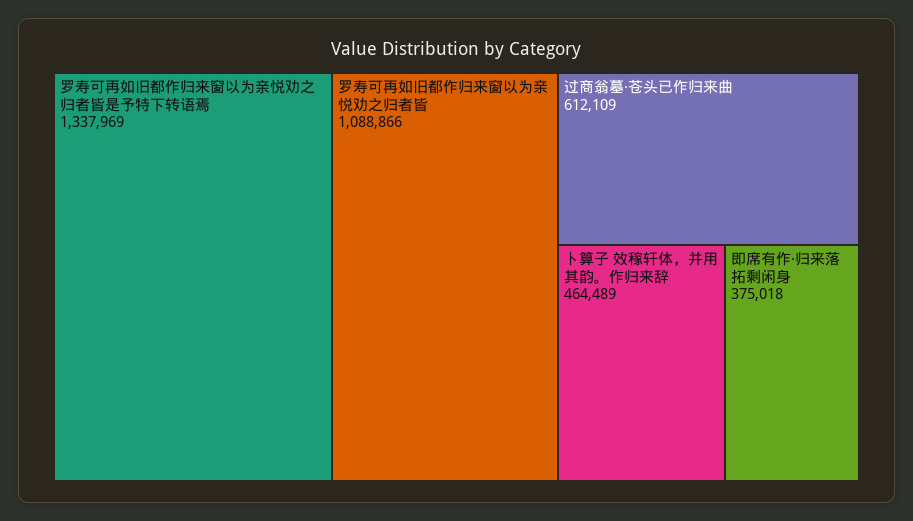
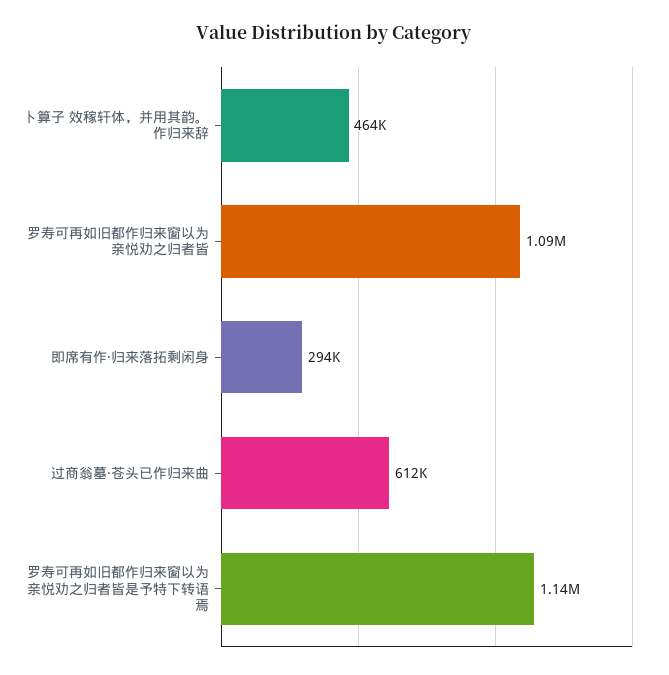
罗寿可再如旧都作归来窗以为亲悦劝之归者皆是予特下转语焉: 1337969 -> 1140000
即席有作·归来落拓剩闲身: 375018 -> 294000

